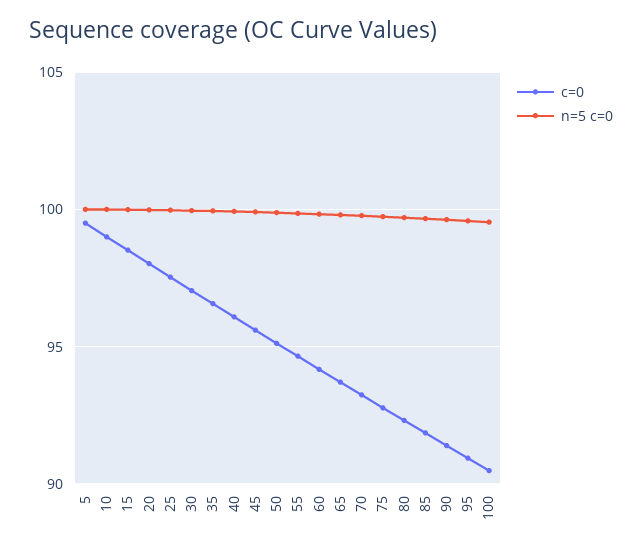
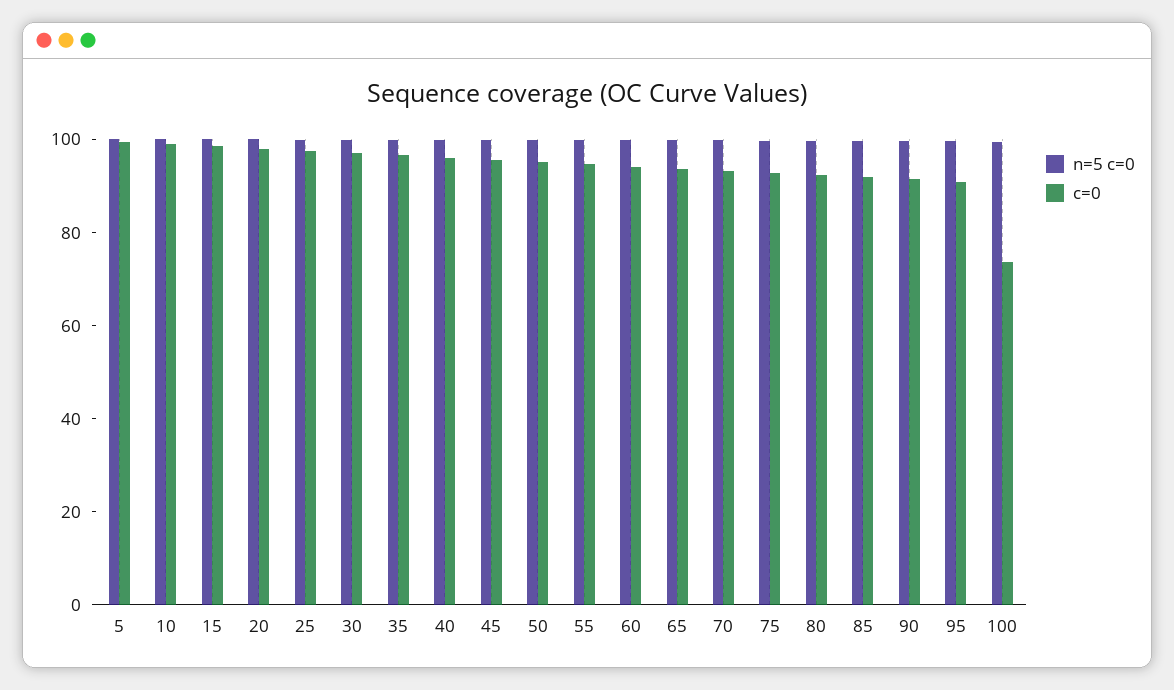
c=0, 100: 90.5 -> 75

